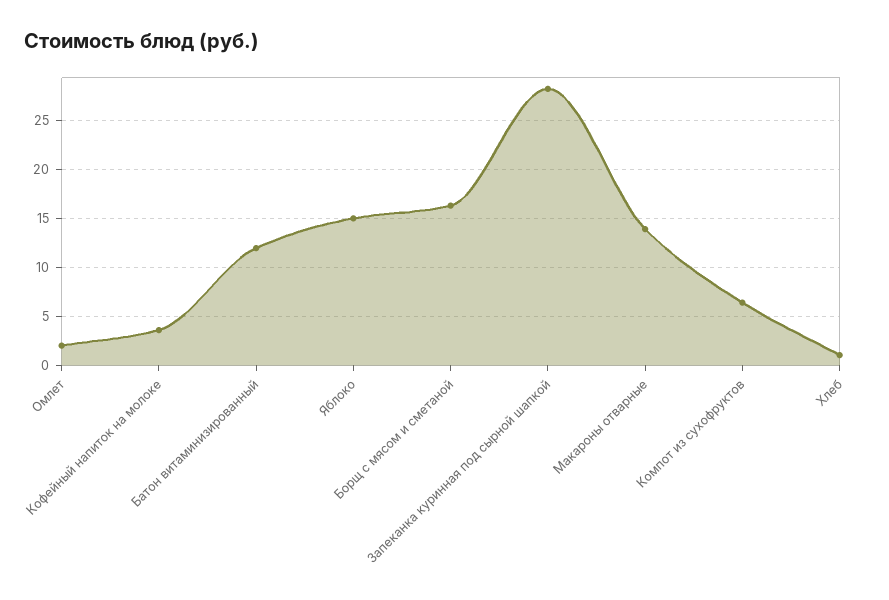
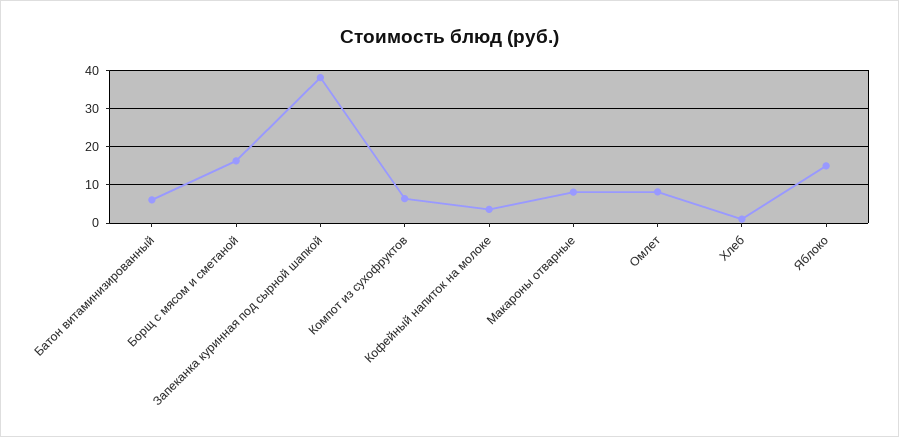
Омлет: 2 -> 8
Батон витаминизированный: 12 -> 6
Запеканка куринная под сырной шапкой: 28 -> 38
Макароны отварные: 14 -> 8

